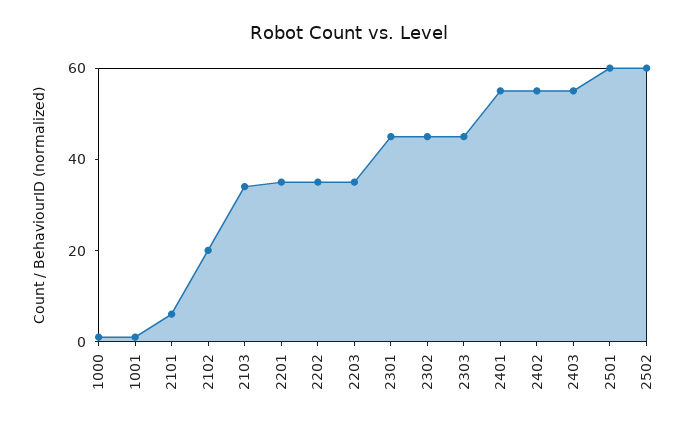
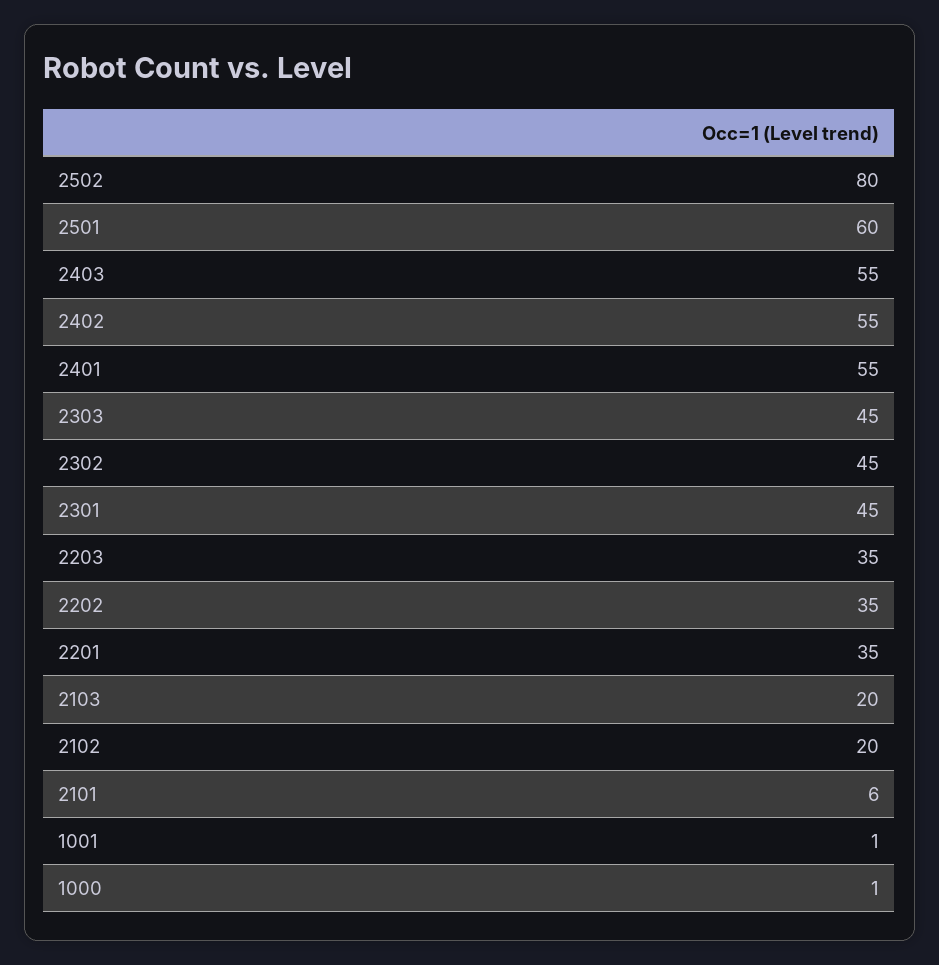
2103: 35 -> 20
2502: 60 -> 80

